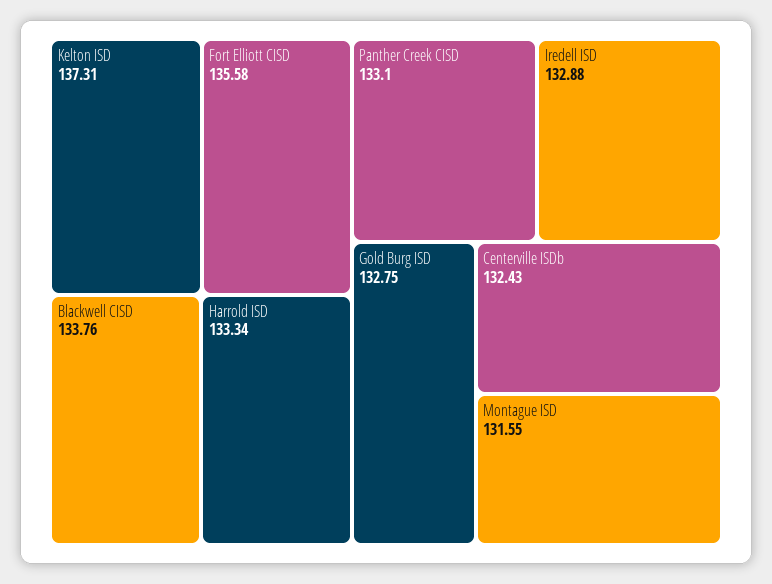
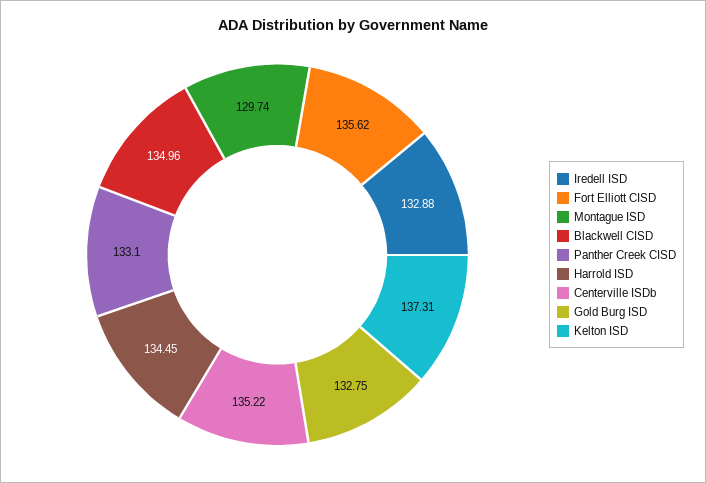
Fort Elliott CISD: 135.58 -> 135.62
Blackwell CISD: 133.76 -> 134.96
Harrold ISD: 133.34 -> 134.45
Centerville ISDb: 132.43 -> 135.22
Montague ISD: 131.55 -> 129.74

